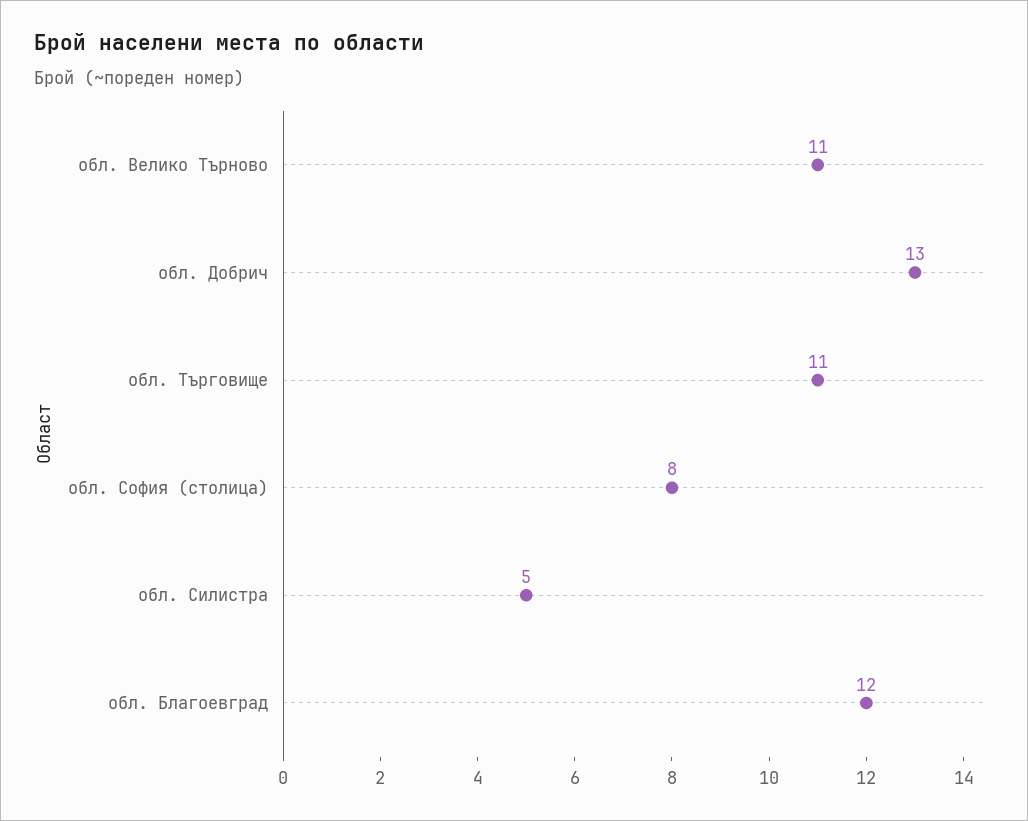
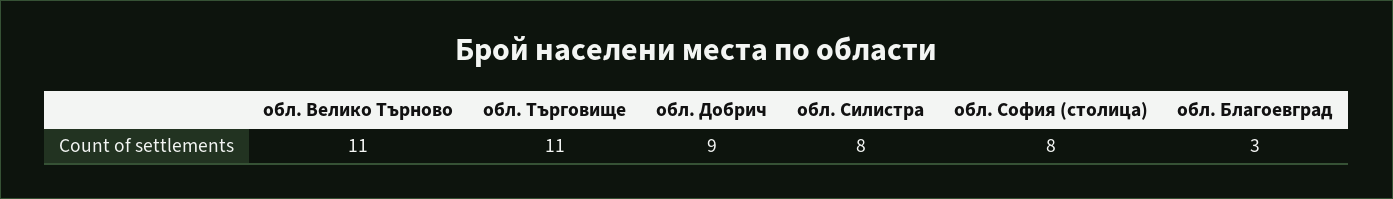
обл. Добрич: 13 -> 9
обл. Силистра: 5 -> 8
обл. Благоевград: 12 -> 3

